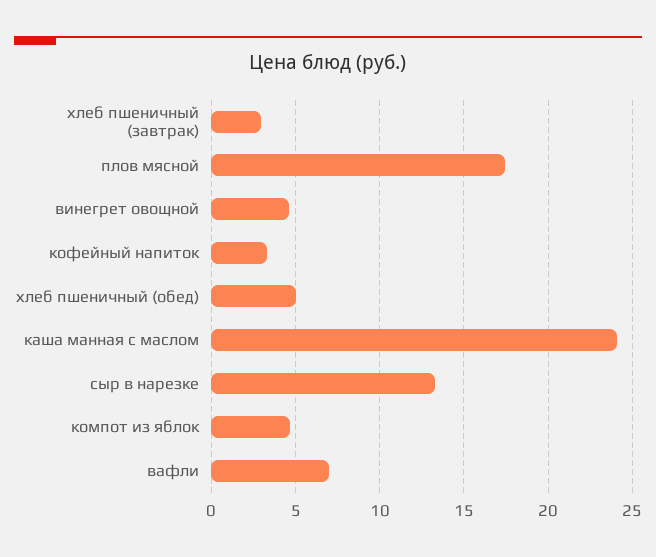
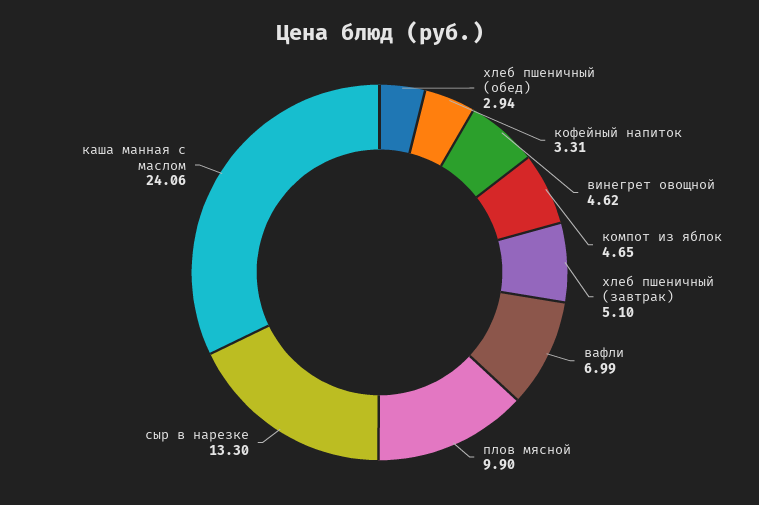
хлеб пшеничный (завтрак): 3 -> 5.1
плов мясной: 17.5 -> 9.9
хлеб пшеничный (обед): 5 -> 2.94

